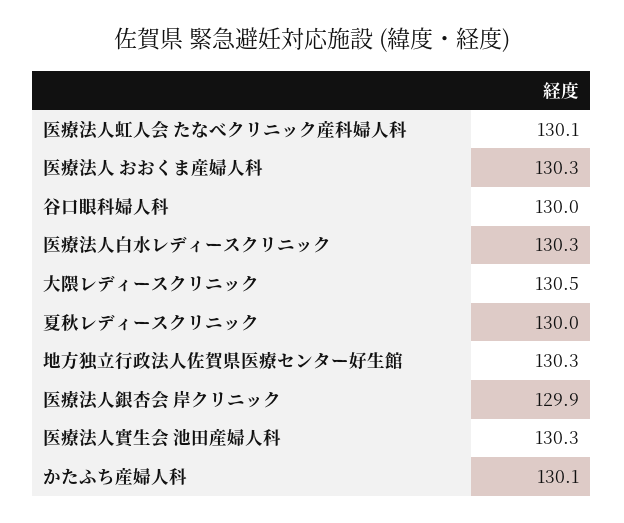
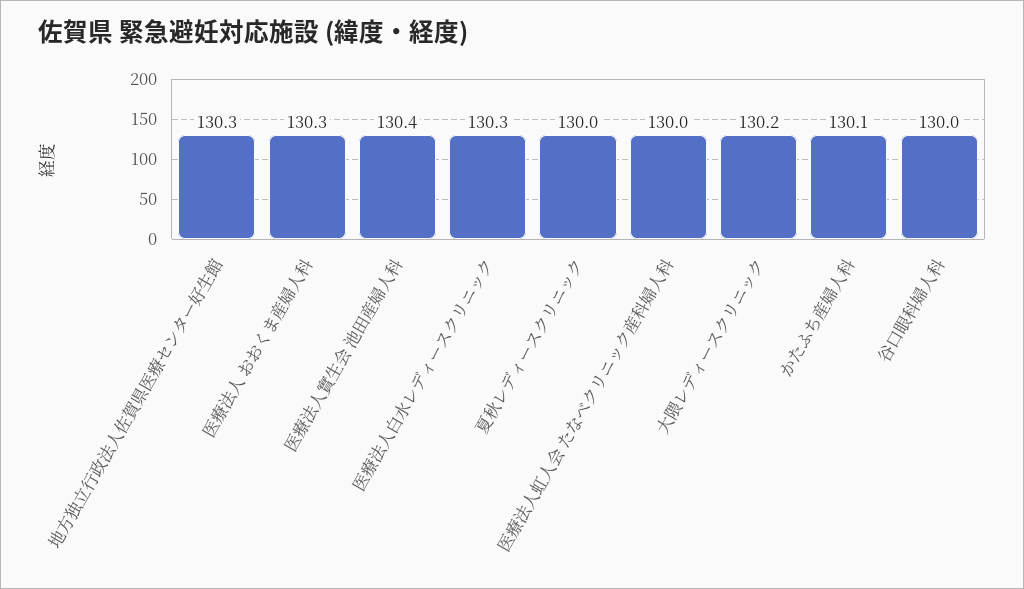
医療法人虹人会 たなべクリニック産科婦人科: 130.1 -> 130
大隈レディースクリニック: 130.5 -> 130.2
医療法人銀杏会 岸クリニック: 129.9 -> none
医療法人實生会 池田産婦人科: 130.3 -> 130.4

